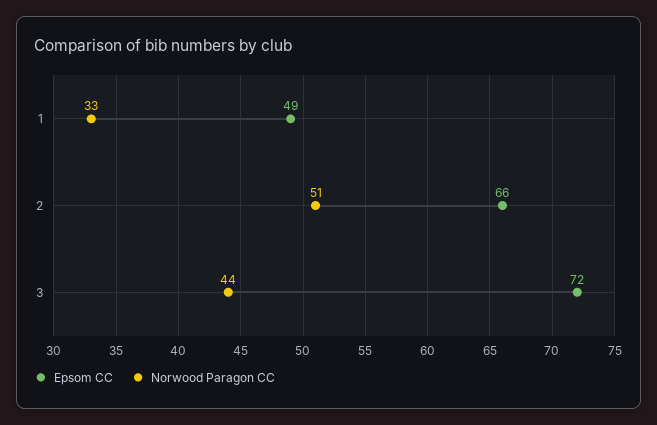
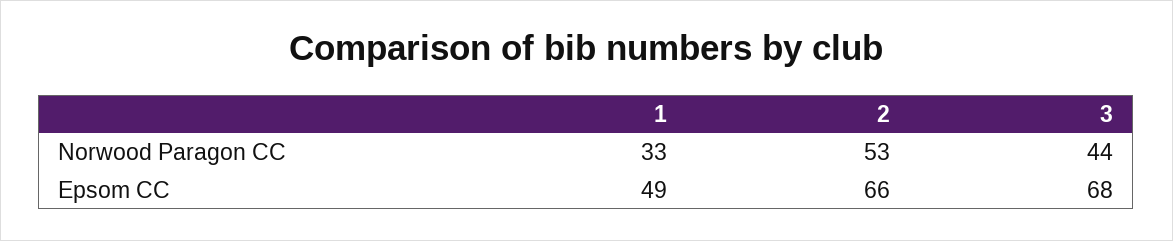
Norwood Paragon CC, 2: 51 -> 53
Epsom CC, 3: 72 -> 68

